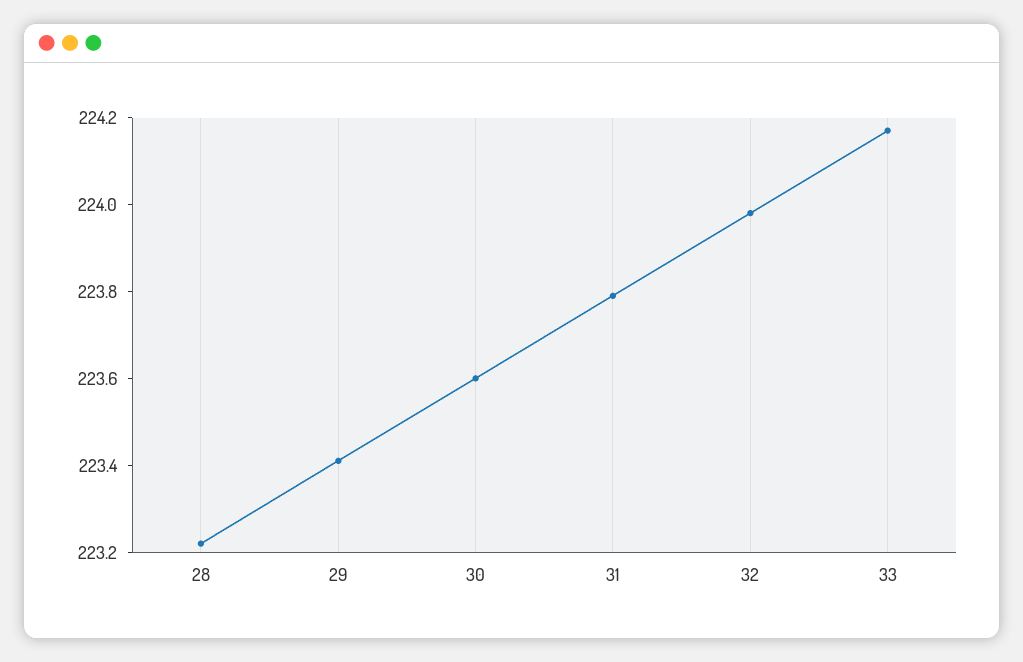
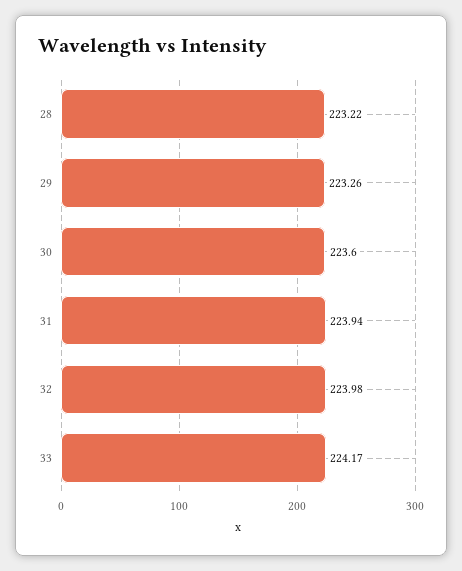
29: 223.4 -> 223.26
31: 223.8 -> 223.94

